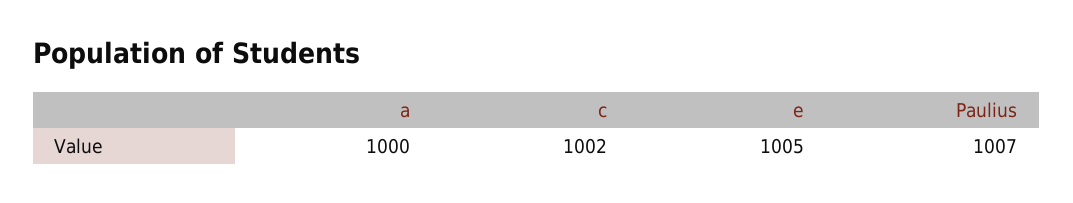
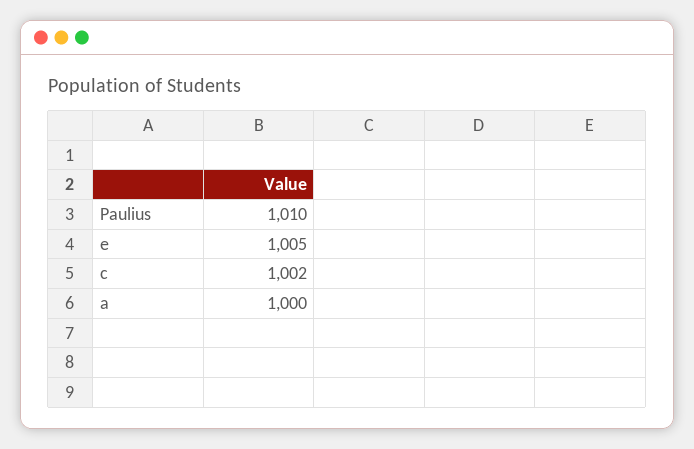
Paulius: 1007 -> 1010

